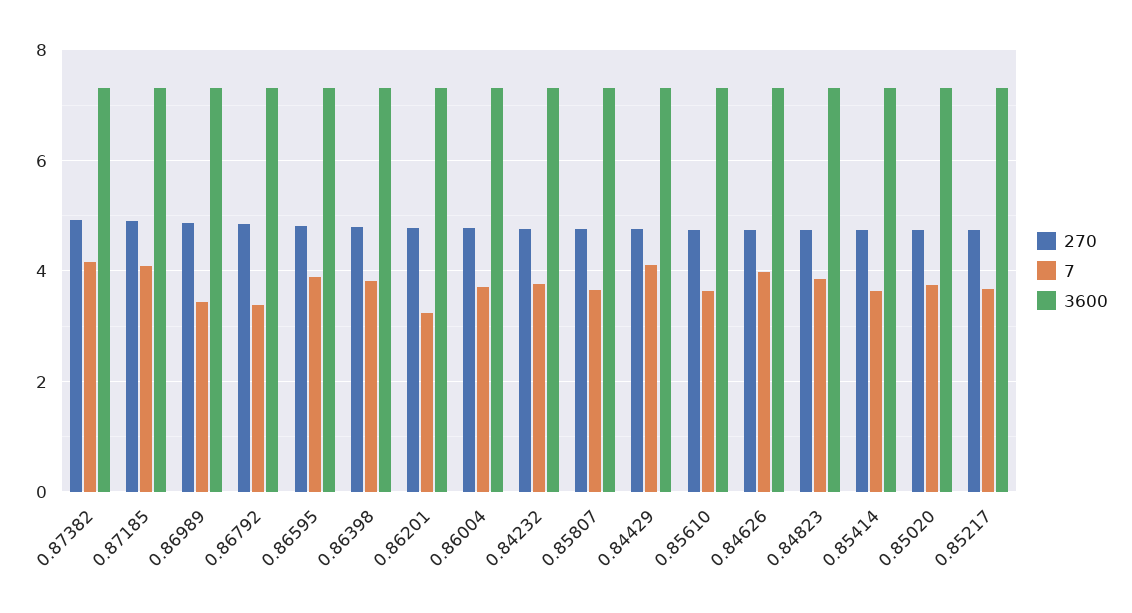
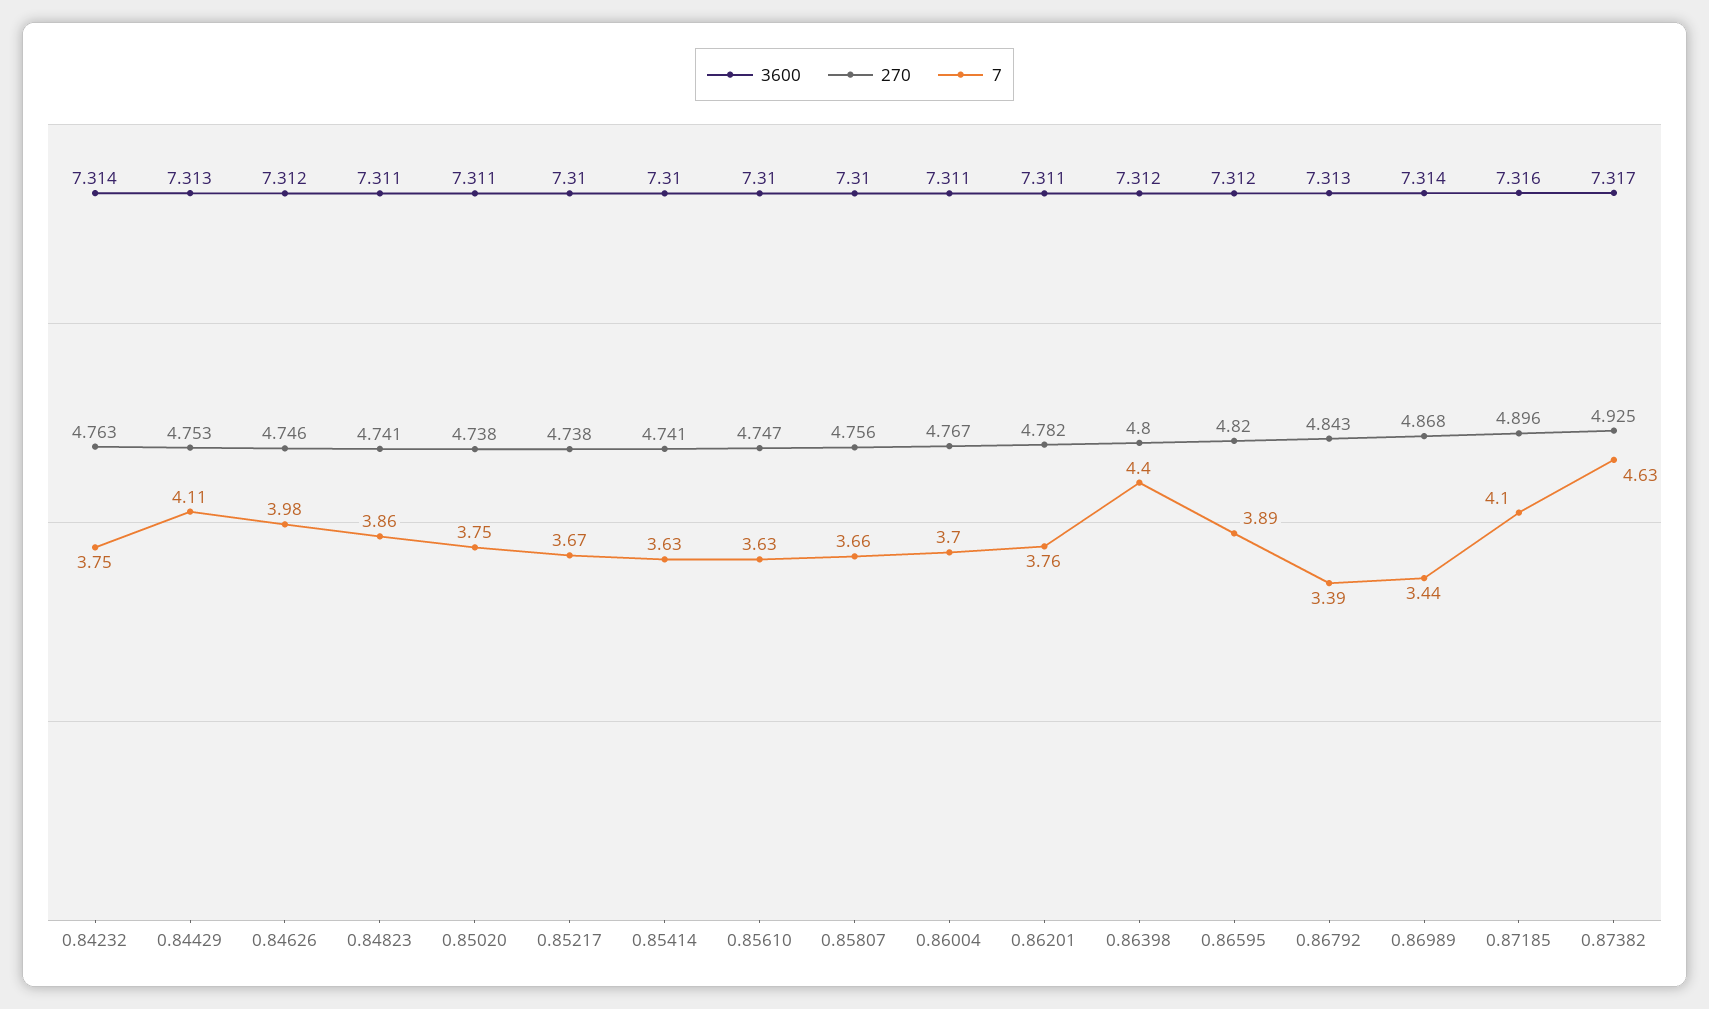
7, 0.87382: 4.2 -> 4.63
7, 0.86398: 3.8 -> 4.4
7, 0.86201: 3.2 -> 3.76

